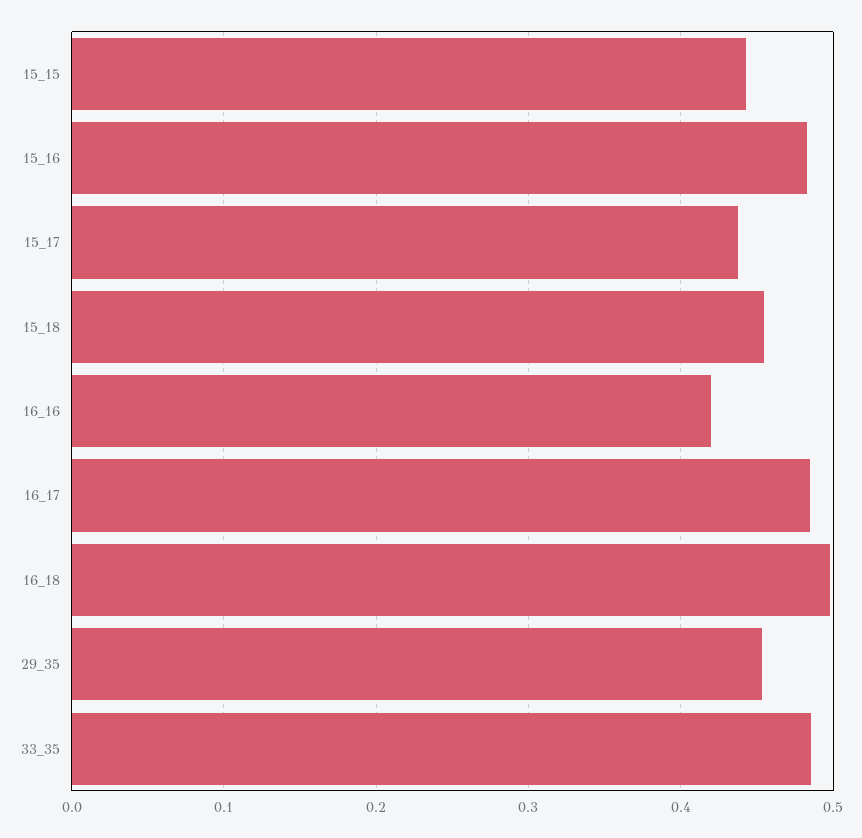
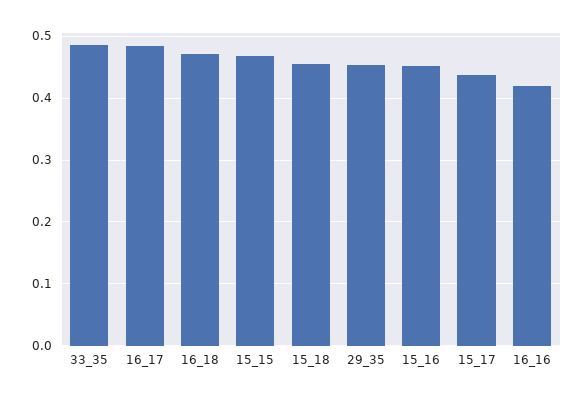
15_15: 0.44 -> 0.47
15_16: 0.48 -> 0.45
16_18: 0.5 -> 0.47

